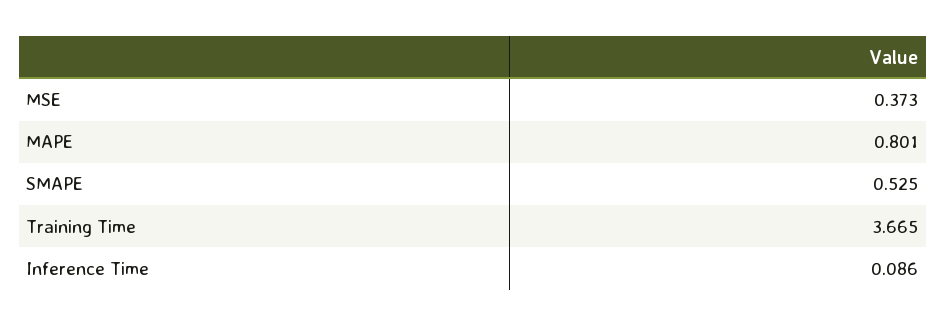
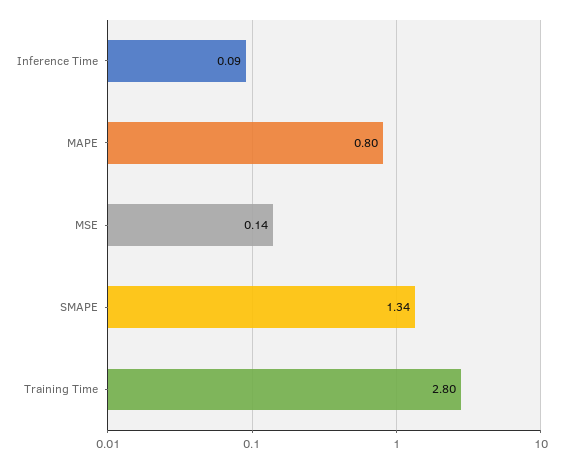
MSE: 0.373 -> 0.14
SMAPE: 0.525 -> 1.34
Training Time: 3.665 -> 2.8

